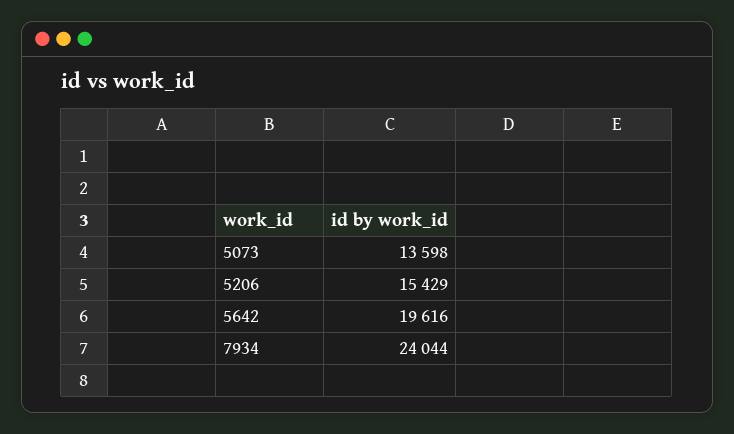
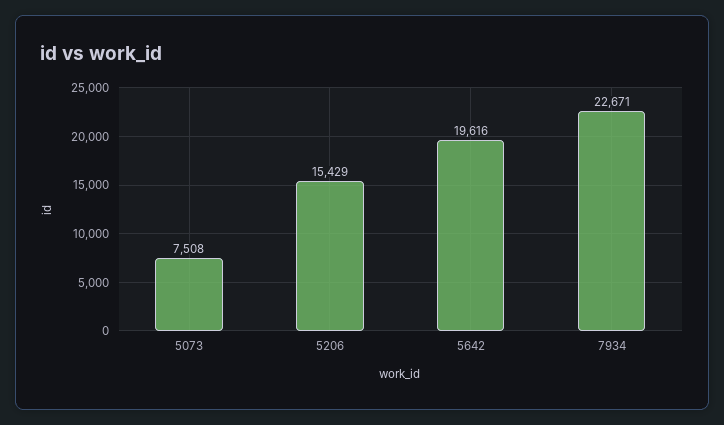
5073: 13598 -> 7508
7934: 24044 -> 22671

